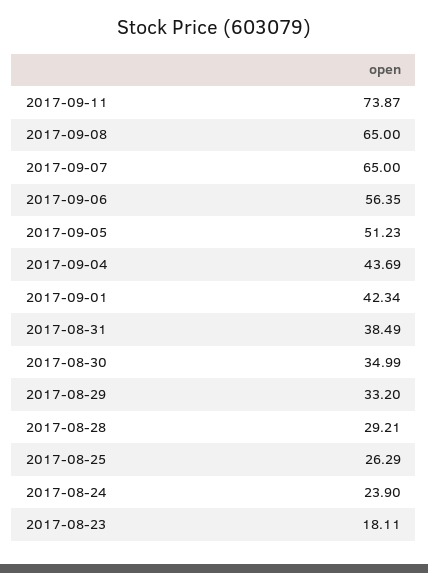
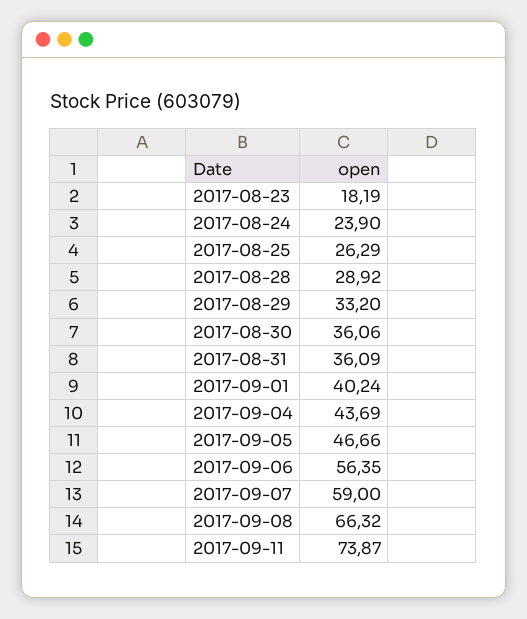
2017-09-08: 65 -> 66.32
2017-09-07: 65 -> 59
2017-09-05: 51.23 -> 46.66
2017-09-01: 42.34 -> 40.24
2017-08-31: 38.49 -> 36.09
2017-08-30: 34.99 -> 36.06
2017-08-28: 29.21 -> 28.92
2017-08-23: 18.11 -> 18.19

